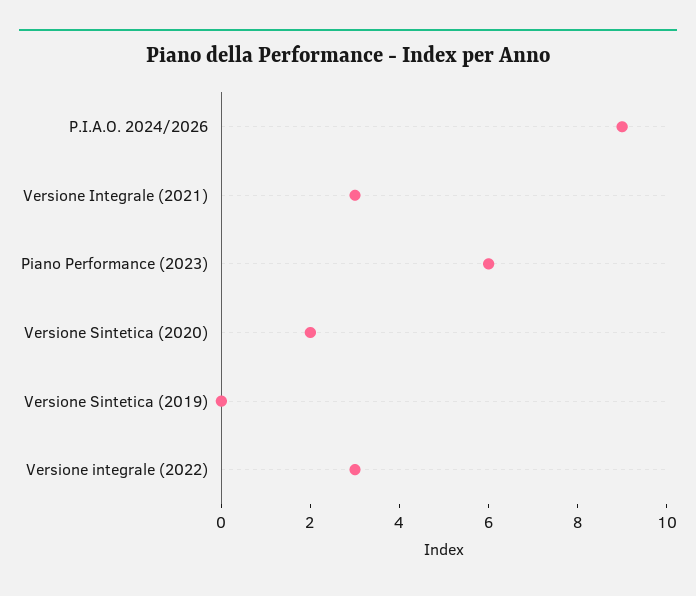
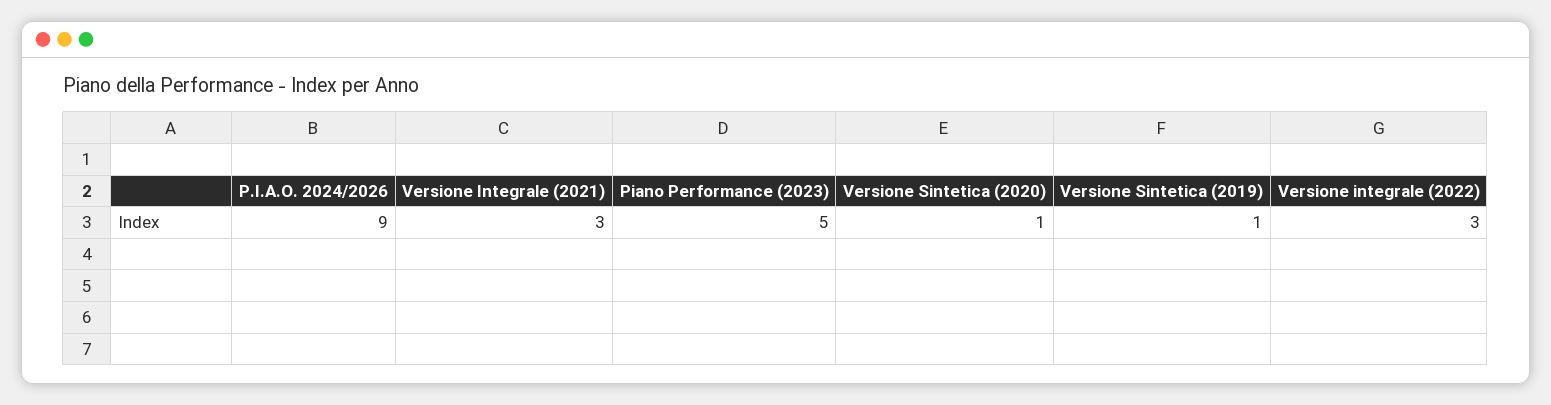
Piano Performance (2023): 6 -> 5
Versione Sintetica (2020): 2 -> 1
Versione Sintetica (2019): 0 -> 1

